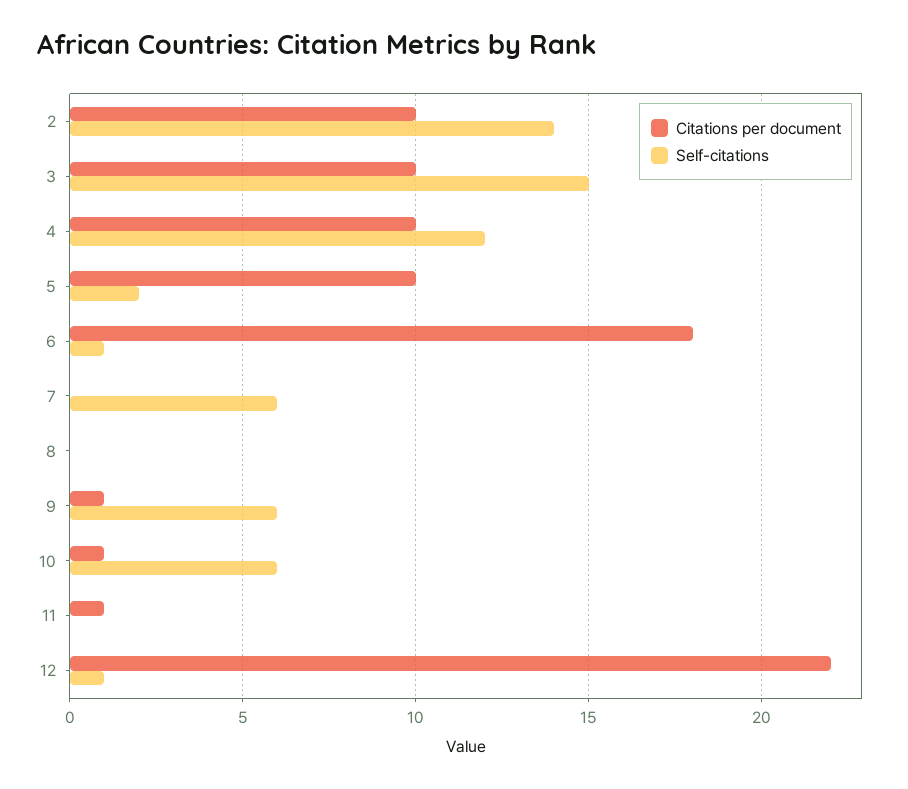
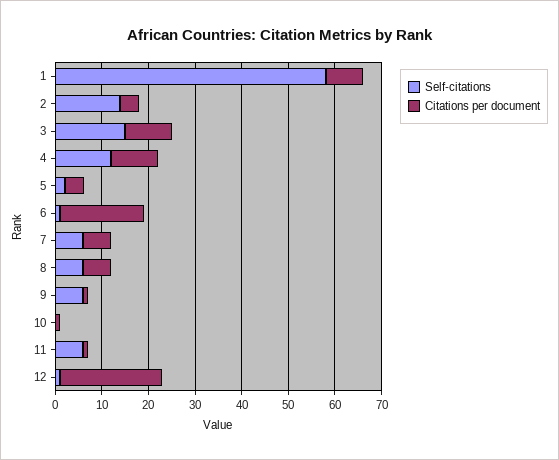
Citations per document, 2: 10 -> 4
Citations per document, 5: 10 -> 4
Citations per document, 7: 0 -> 6
Citations per document, 8: 0 -> 6
Self-citations, 8: 0 -> 6
Self-citations, 10: 6 -> 0
Self-citations, 11: 0 -> 6
Self-citations, 1: none -> 58
Citations per document, 1: none -> 8

